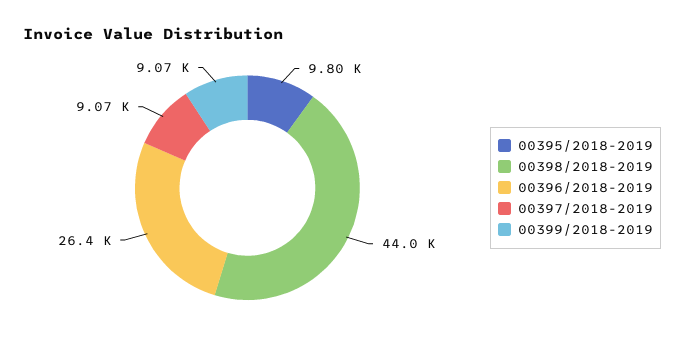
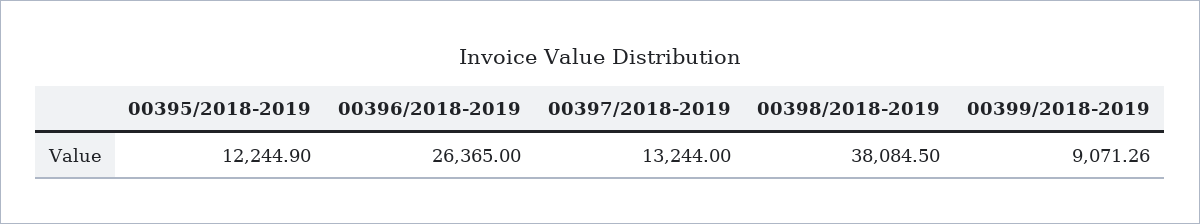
00395/2018-2019: 9800 -> 12244.9
00398/2018-2019: 44000 -> 38084.5
00397/2018-2019: 9070 -> 13244

